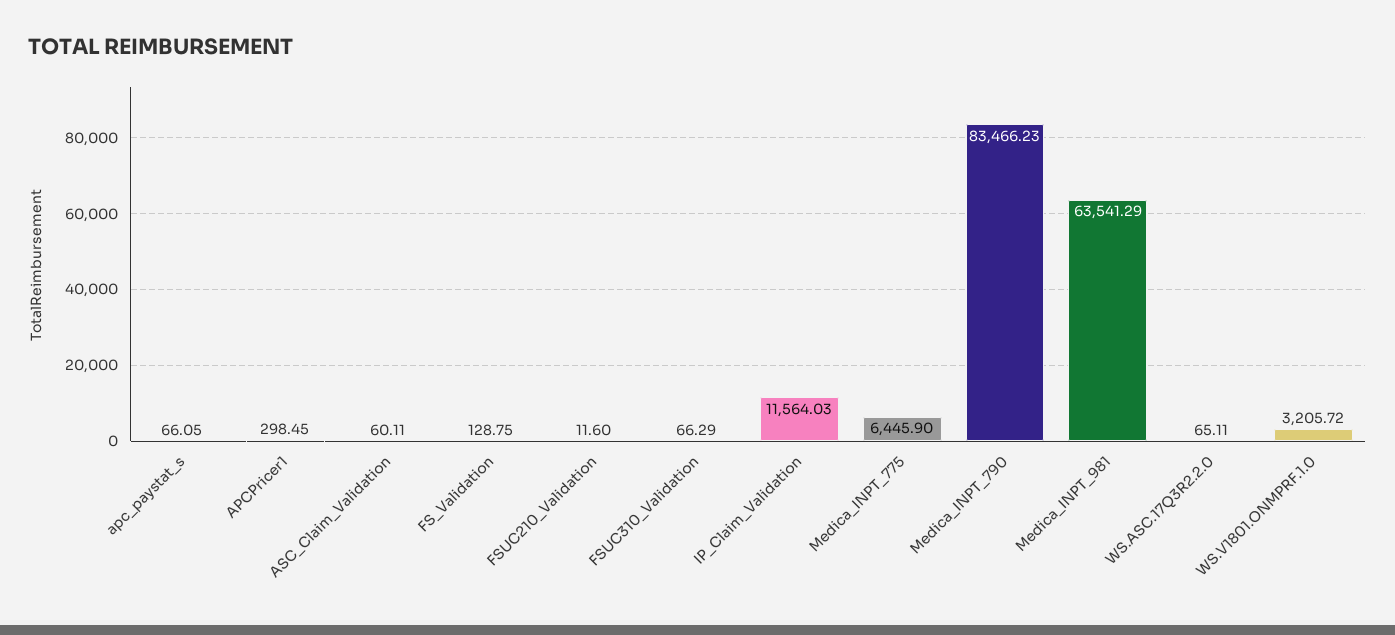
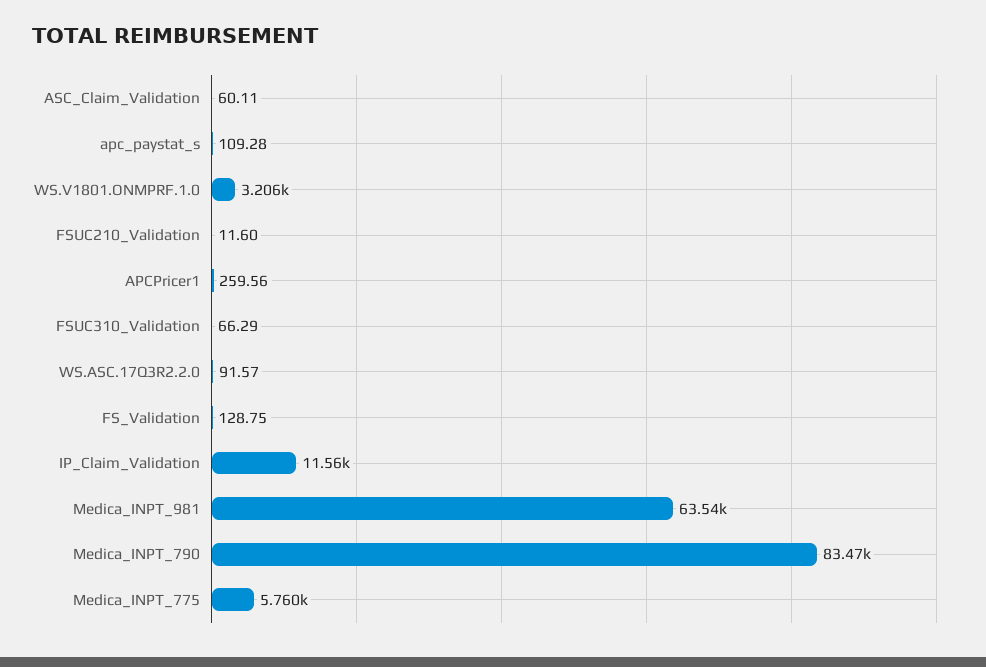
apc_paystat_s: 66.05 -> 109.28
APCPricer1: 298.45 -> 259.56
Medica_INPT_775: 6445.9 -> 5760
WS.ASC.17Q3R2.2.0: 65.11 -> 91.57

